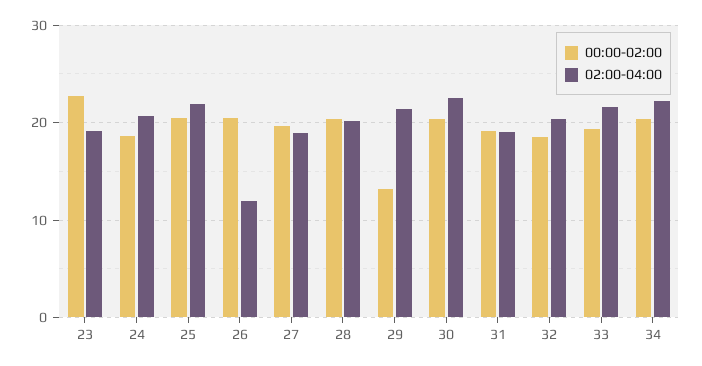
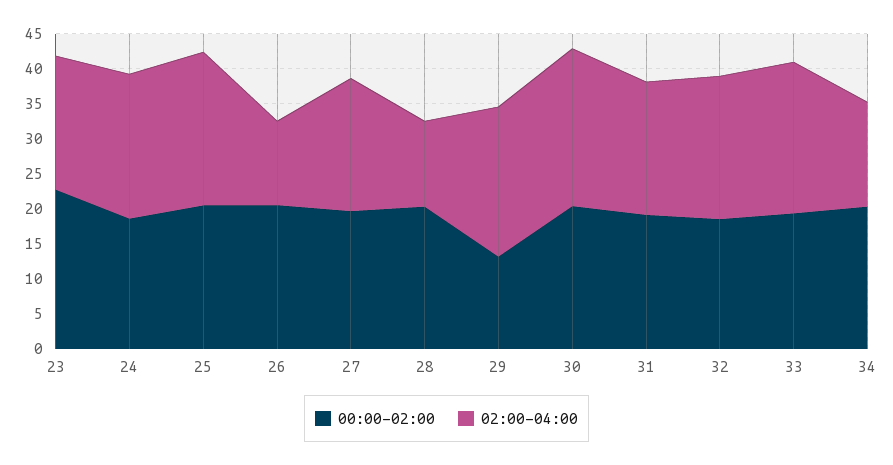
02:00-04:00, 28: 20 -> 12.5
02:00-04:00, 34: 22 -> 15

